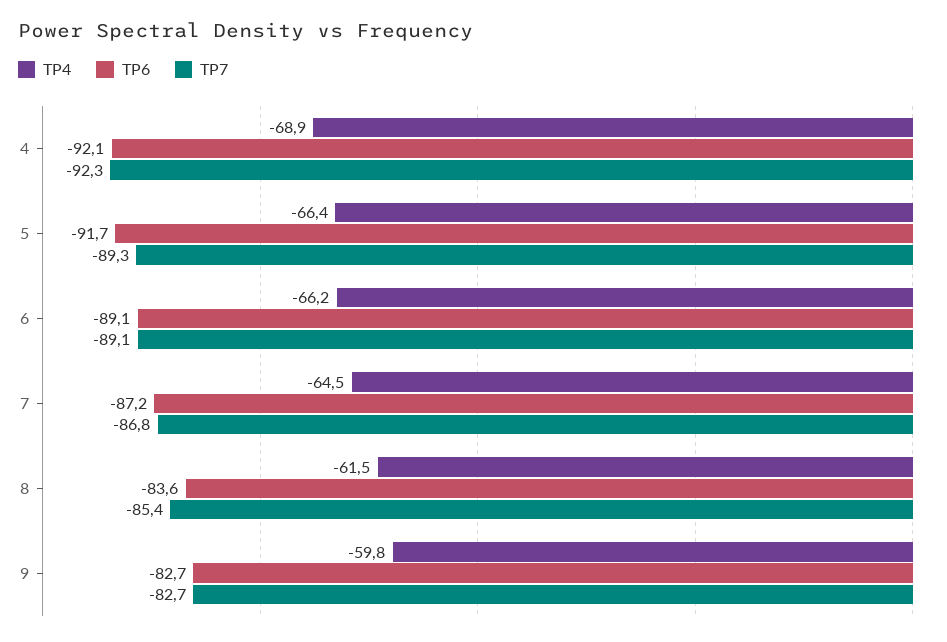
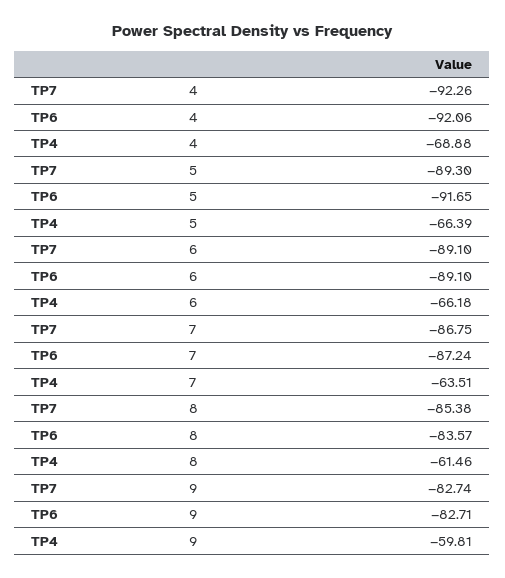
TP4, 7: -64.5 -> -63.51

